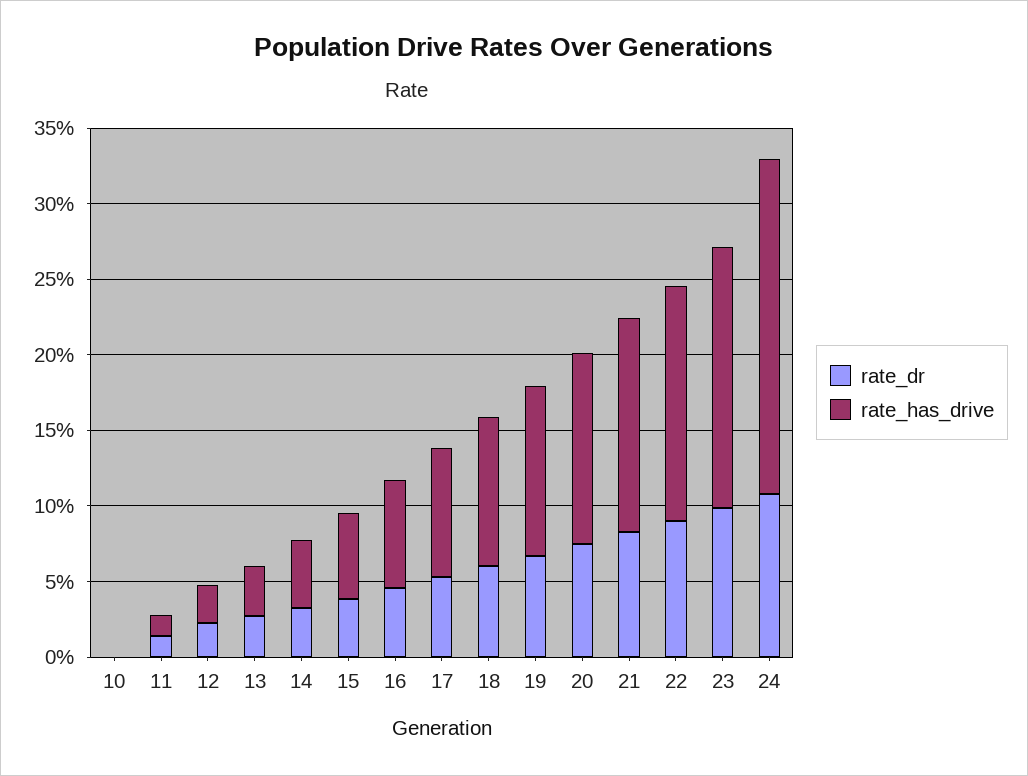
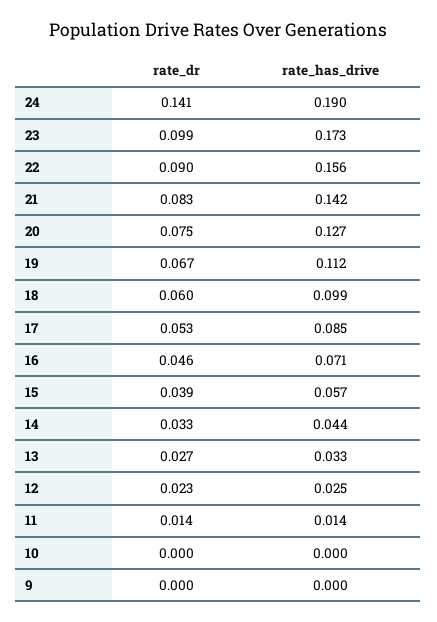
rate_dr, 24: 0.11 -> 0.141
rate_has_drive, 24: 0.22 -> 0.19
rate_dr, 9: none -> 0
rate_has_drive, 9: none -> 0

